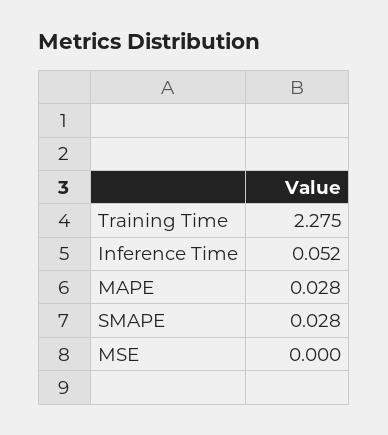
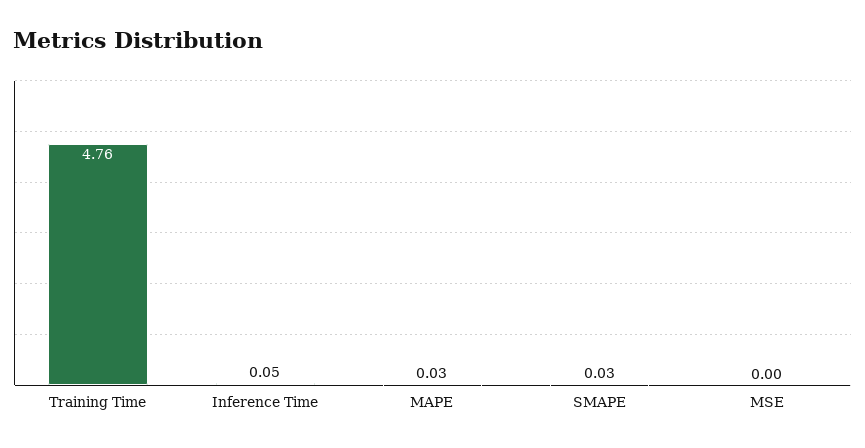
Training Time: 2.275 -> 4.76

